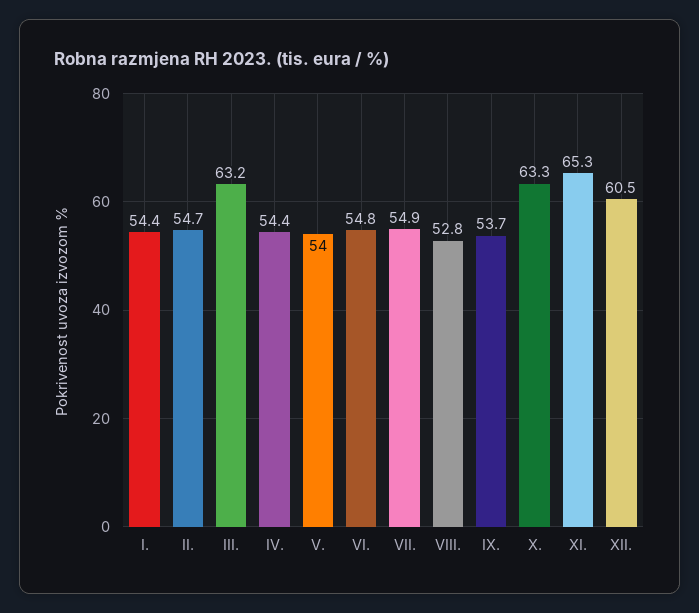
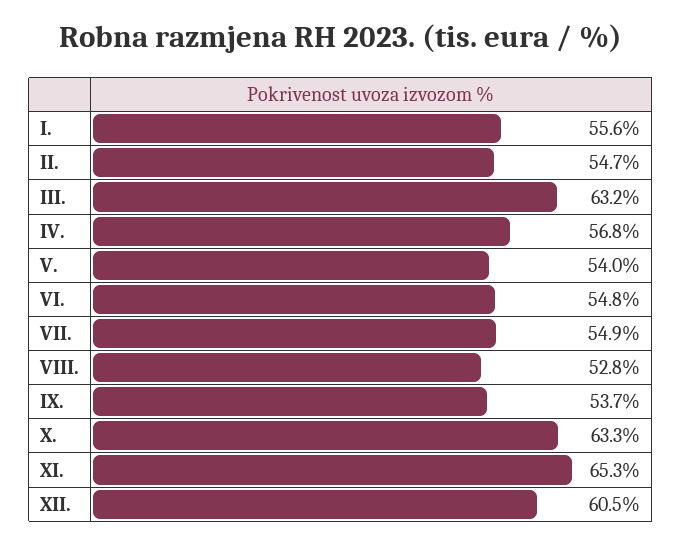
I.: 54.4 -> 55.6
IV.: 54.4 -> 56.8

